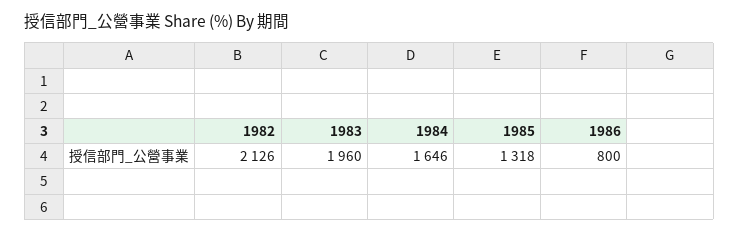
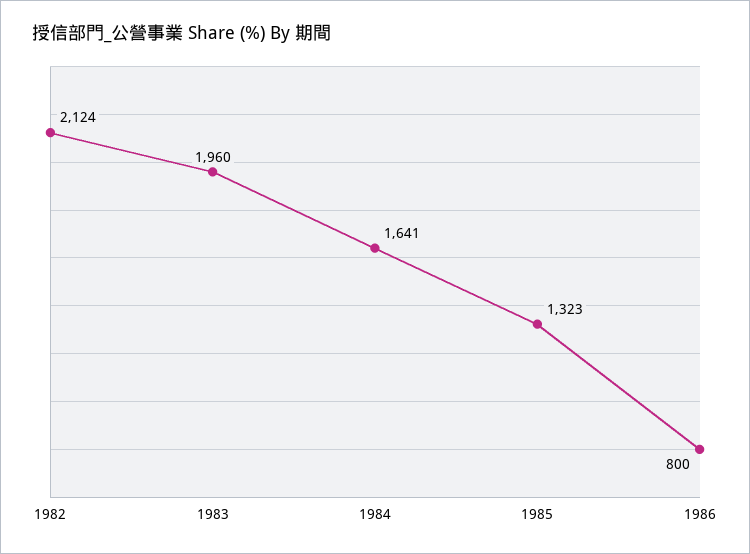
1982: 2126 -> 2124
1984: 1646 -> 1641
1985: 1318 -> 1323

